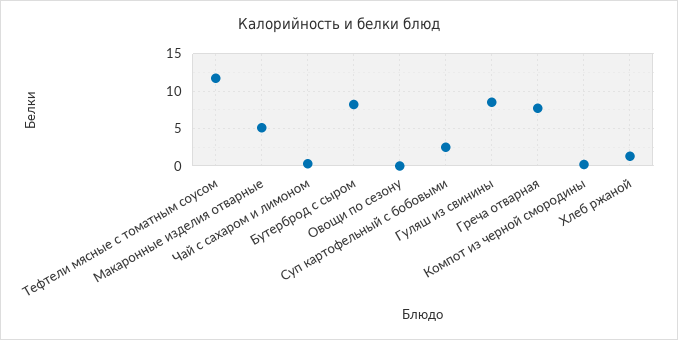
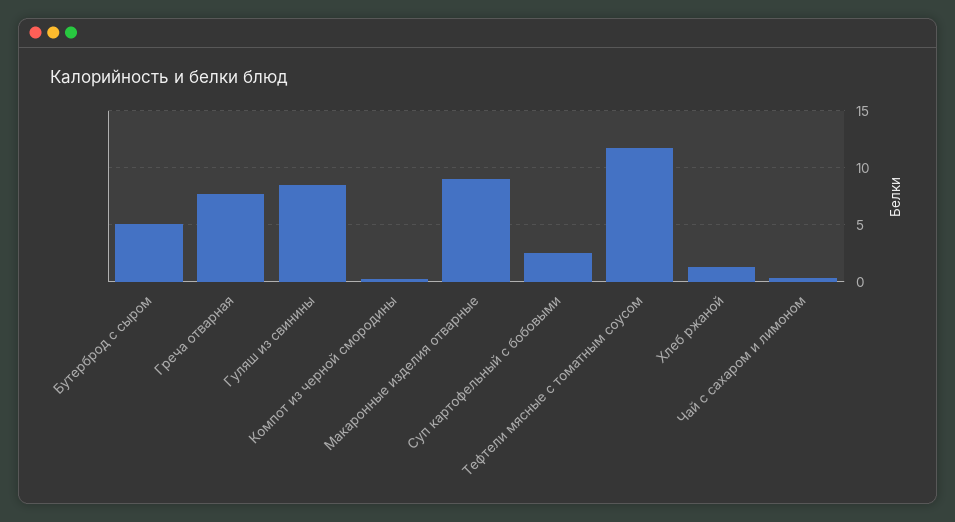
Макаронные изделия отварные: 5 -> 9
Бутерброд с сыром: 8 -> 5
Овощи по сезону: 0 -> none

